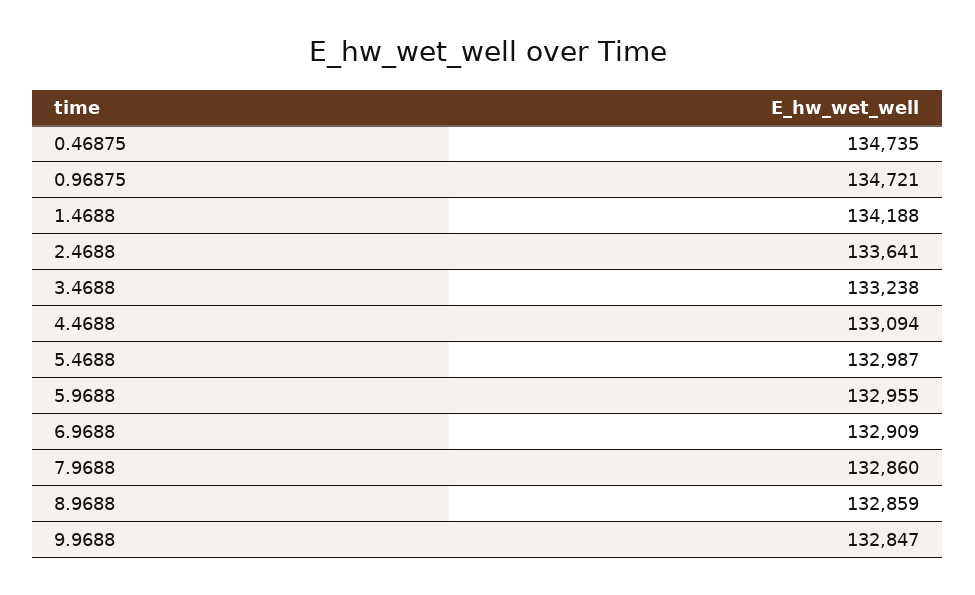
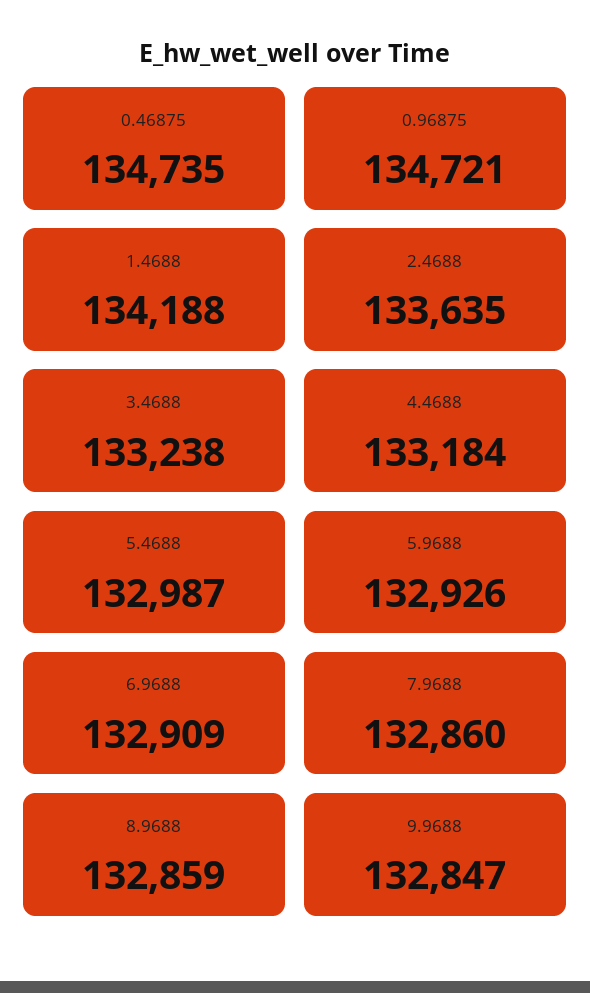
2.4688: 133641 -> 133635
4.4688: 133094 -> 133184
5.9688: 132955 -> 132926

